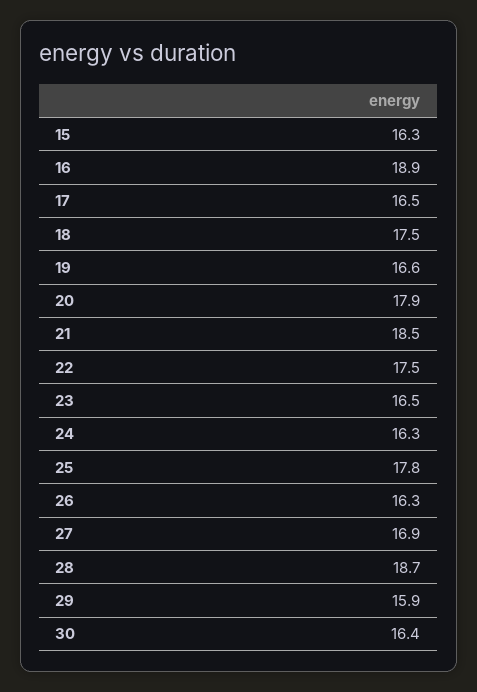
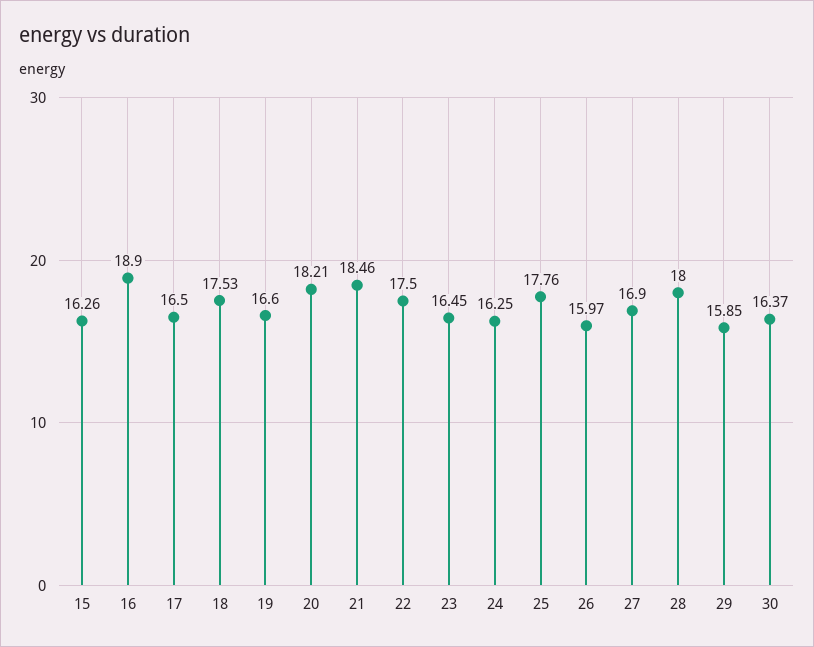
20: 17.9 -> 18.21
26: 16.3 -> 15.97
28: 18.7 -> 18

